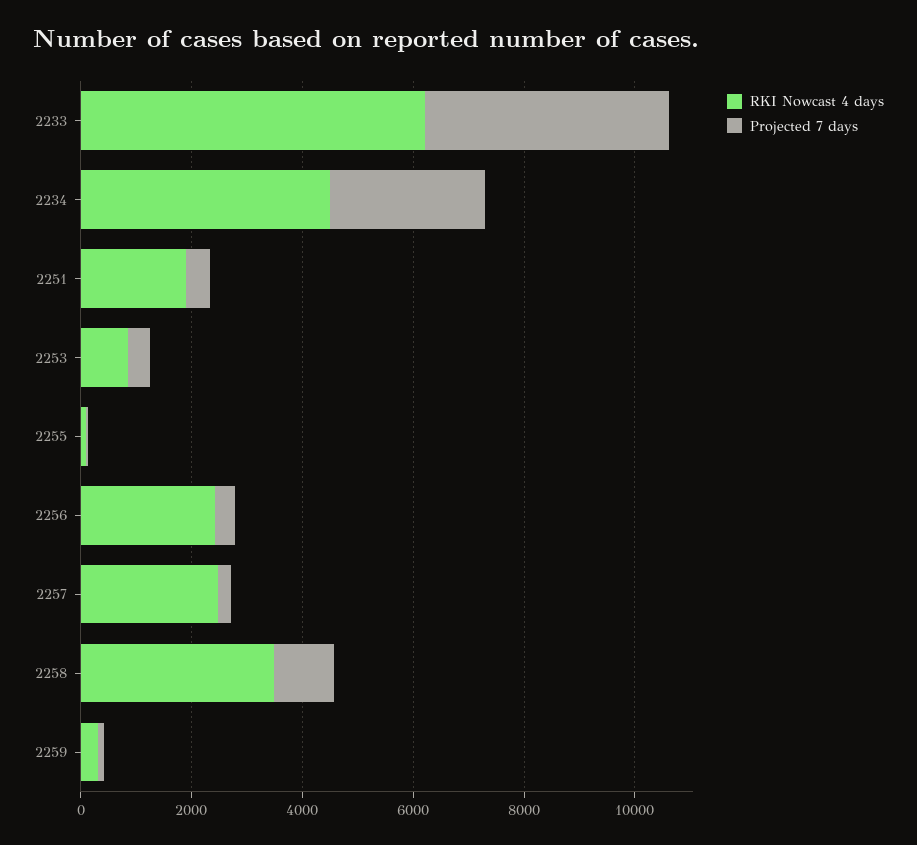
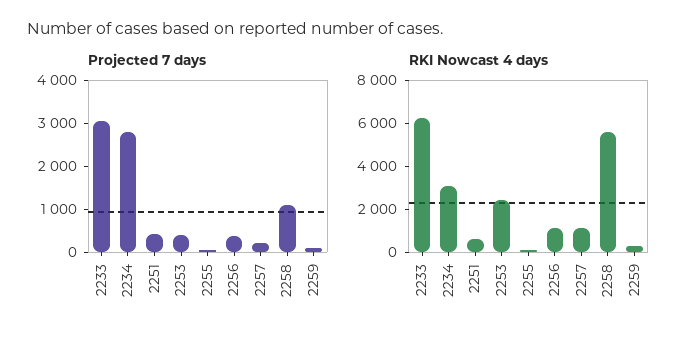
Projected 7 days, 2233: 4500 -> 3000
RKI Nowcast 4 days, 2234: 4500 -> 3000
RKI Nowcast 4 days, 2251: 2000 -> 500
RKI Nowcast 4 days, 2253: 1000 -> 2500
RKI Nowcast 4 days, 2256: 2500 -> 1000
RKI Nowcast 4 days, 2257: 2500 -> 1000
RKI Nowcast 4 days, 2258: 3500 -> 5500

